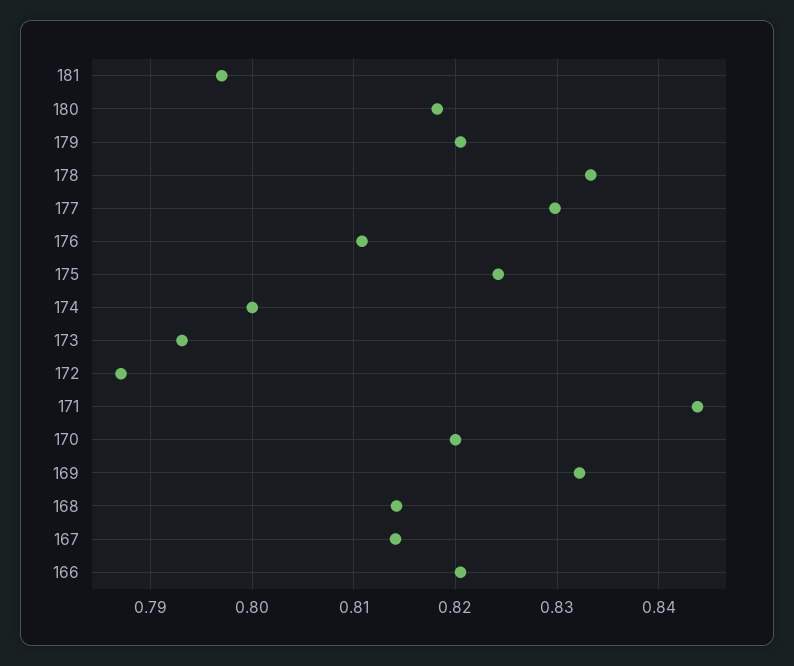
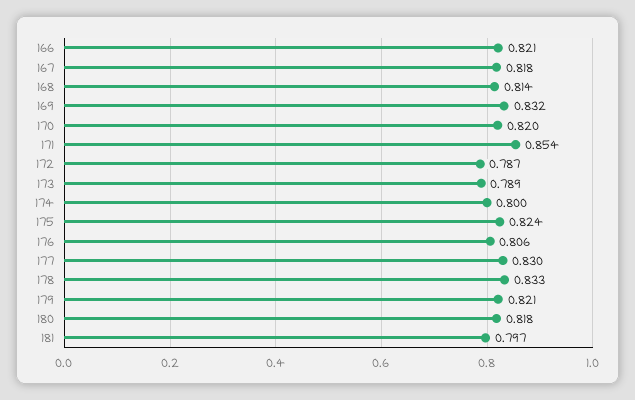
176: 0.811 -> 0.806
173: 0.793 -> 0.789
171: 0.844 -> 0.854
167: 0.814 -> 0.818

